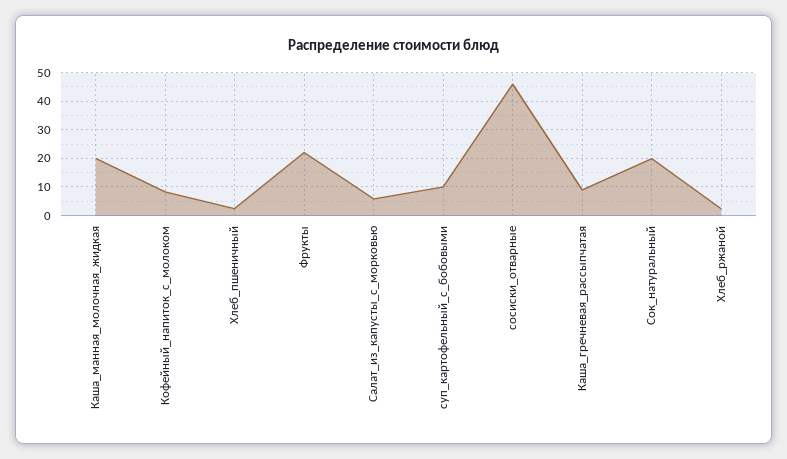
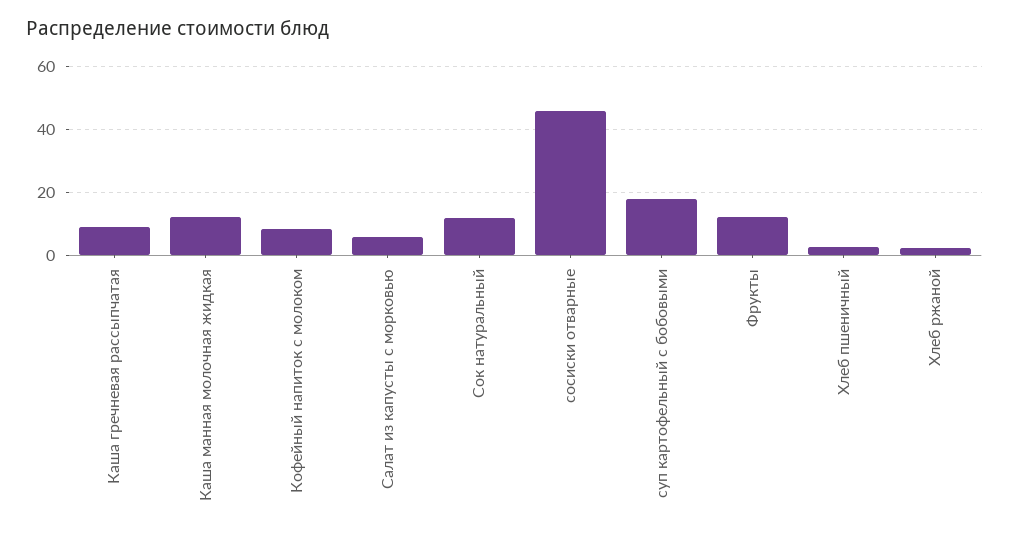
Каша_манная_молочная_жидкая: 20 -> 12
Фрукты: 22.5 -> 12
суп_картофельный_с_бобовыми: 10 -> 18
Сок_натуральный: 20 -> 12

